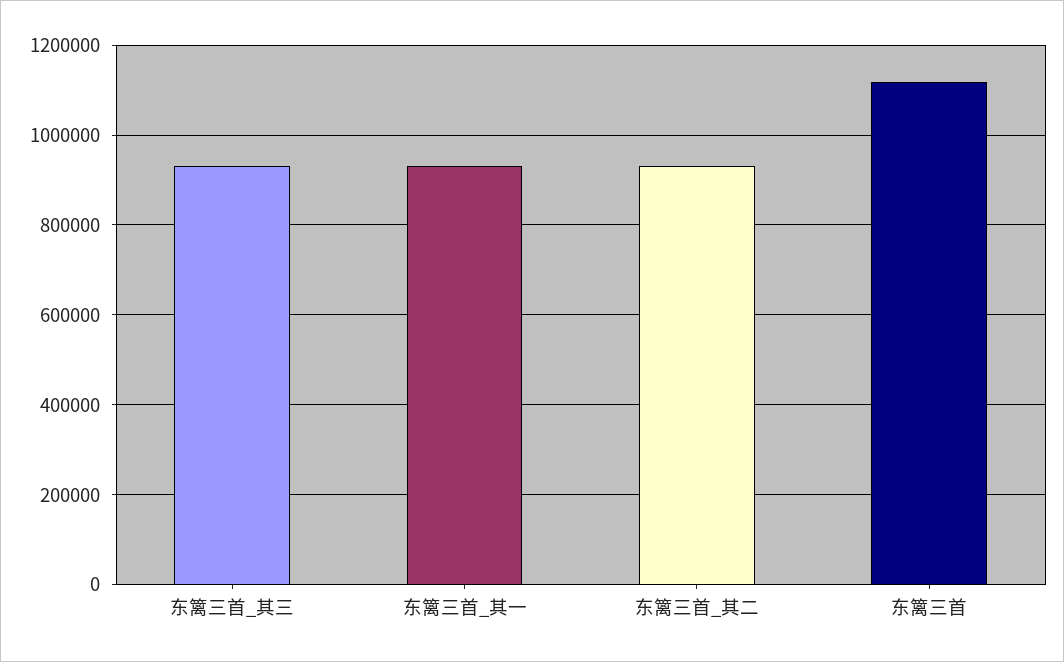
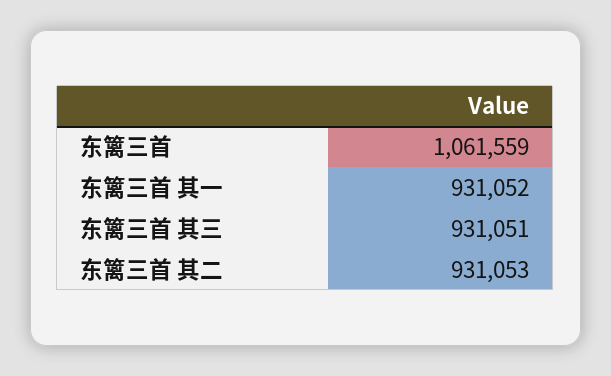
东篱三首: 1120000 -> 1061559

